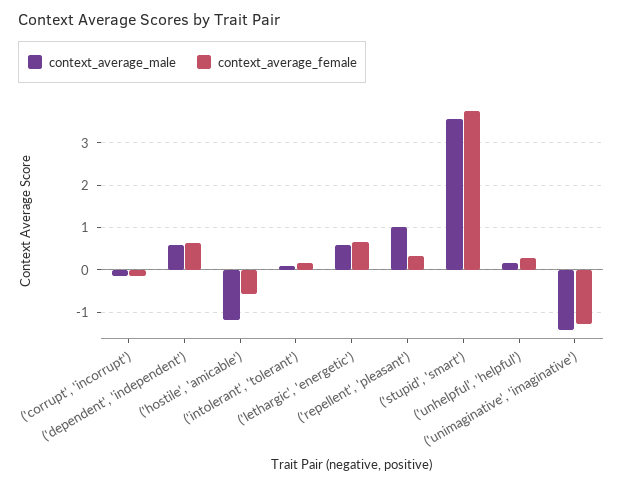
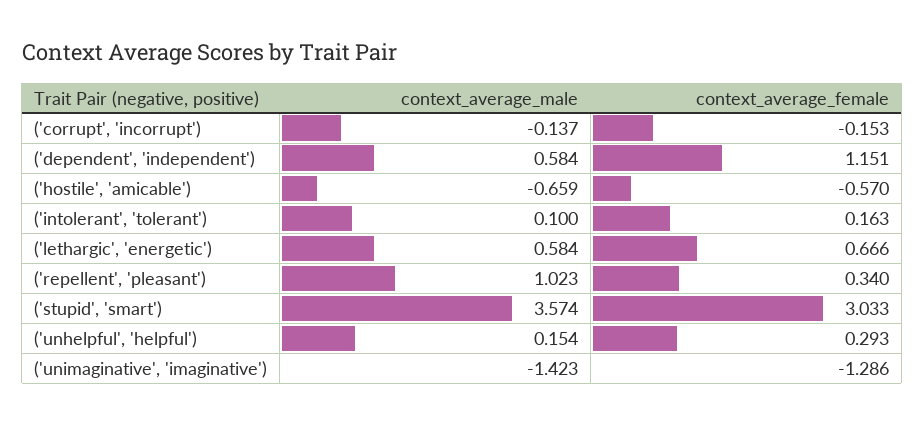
context_average_female, ('dependent', 'independent'): 0.6 -> 1.151
context_average_male, ('hostile', 'amicable'): -1.2 -> -0.659
context_average_female, ('stupid', 'smart'): 3.8 -> 3.033

